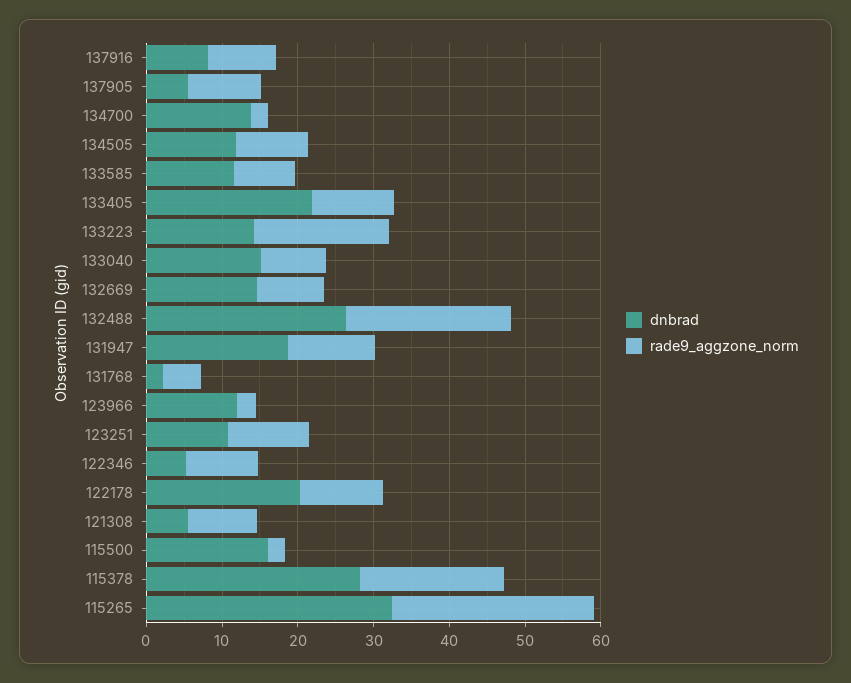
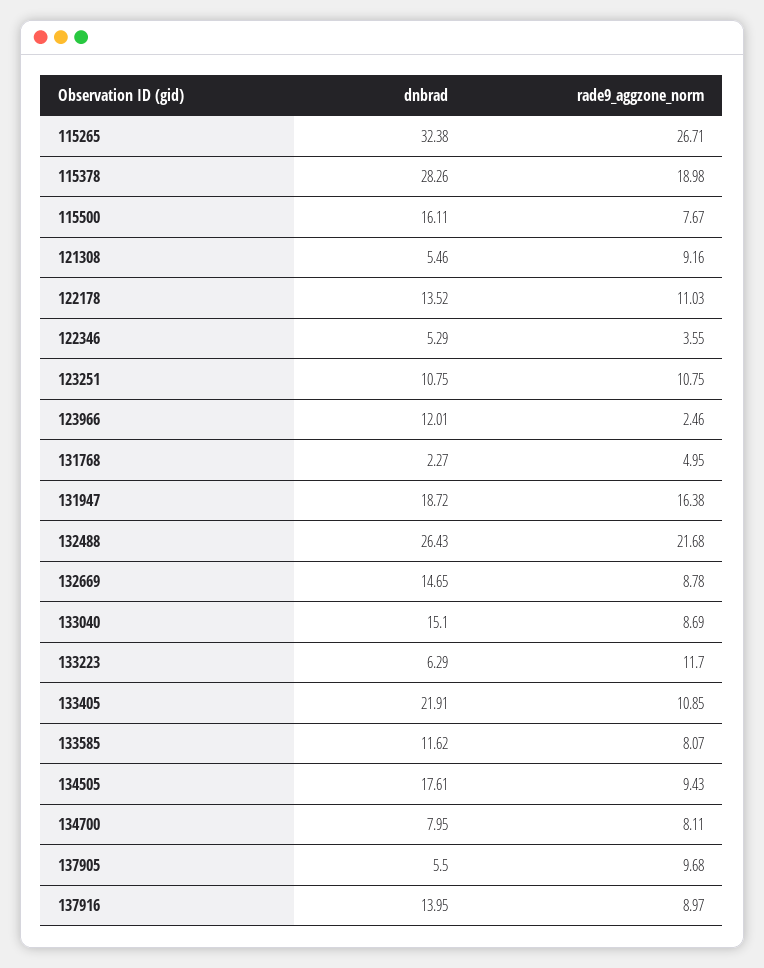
dnbrad, 137916: 8 -> 13.95
dnbrad, 134700: 14 -> 7.95
rade9_aggzone_norm, 134700: 2 -> 8.11
dnbrad, 134505: 12 -> 17.61
dnbrad, 133223: 14 -> 6.29
rade9_aggzone_norm, 133223: 18 -> 11.7
rade9_aggzone_norm, 131947: 12 -> 16.38
rade9_aggzone_norm, 122346: 10 -> 3.55
dnbrad, 122178: 20 -> 13.52
rade9_aggzone_norm, 115500: 2 -> 7.67

